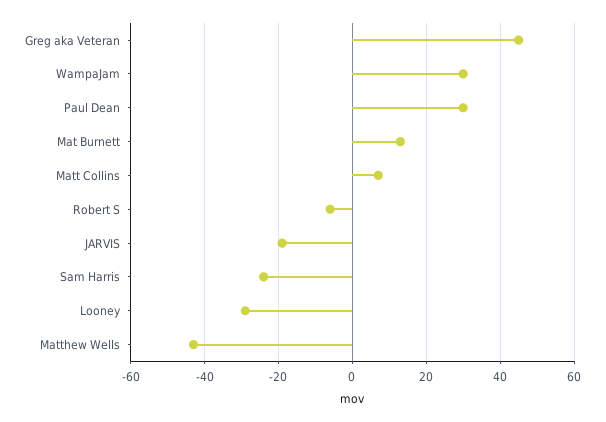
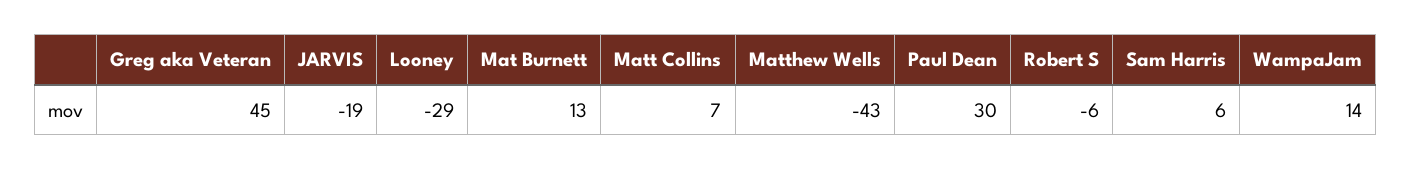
WampaJam: 30 -> 14
Sam Harris: -25 -> 6

